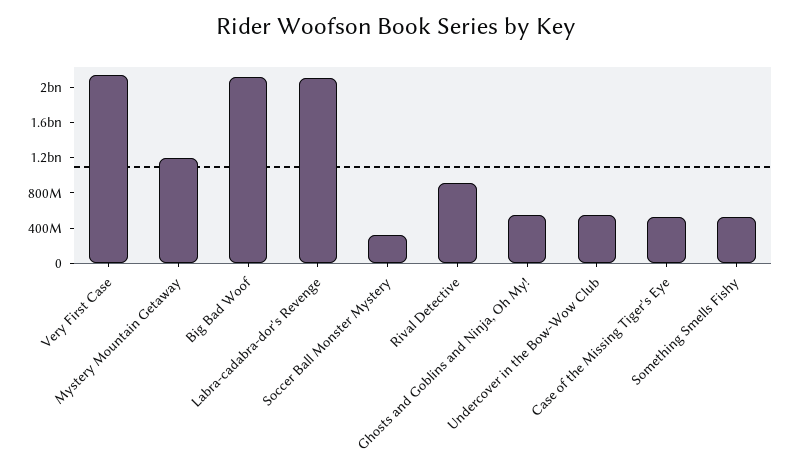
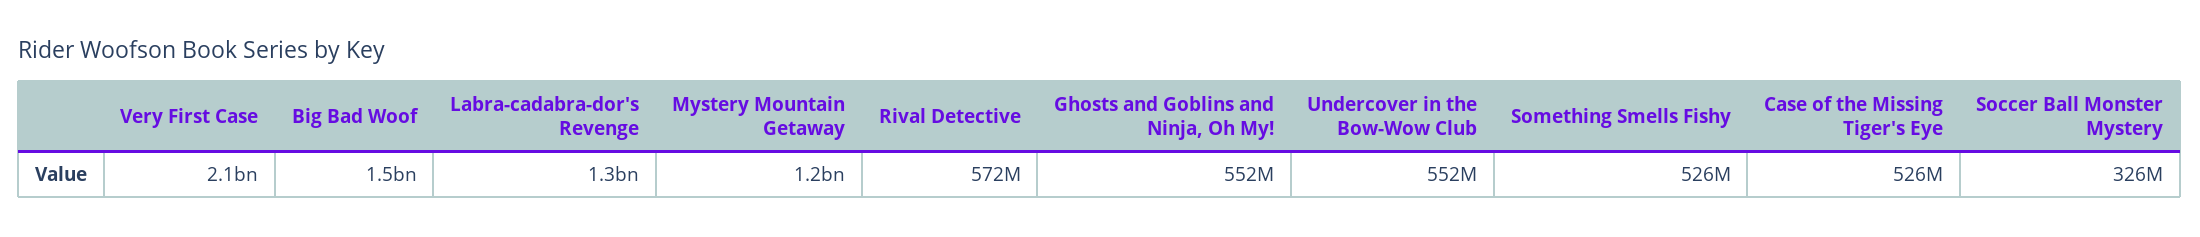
Big Bad Woof: 2100000000 -> 1500000000
Labra-cadabra-dor's Revenge: 2100000000 -> 1300000000
Rival Detective: 900000000 -> 572000000

